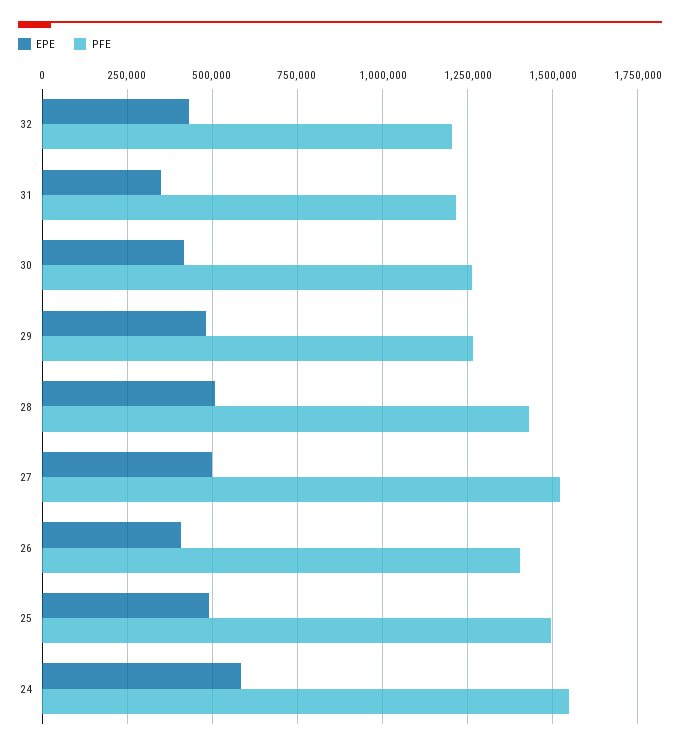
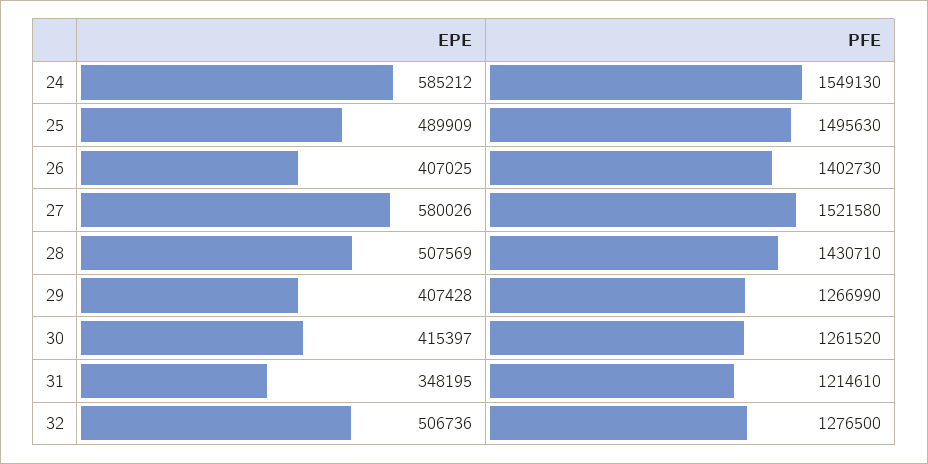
EPE, 32: 425000 -> 506736
PFE, 32: 1200000 -> 1276500
EPE, 29: 475000 -> 407428
EPE, 27: 500000 -> 580026

